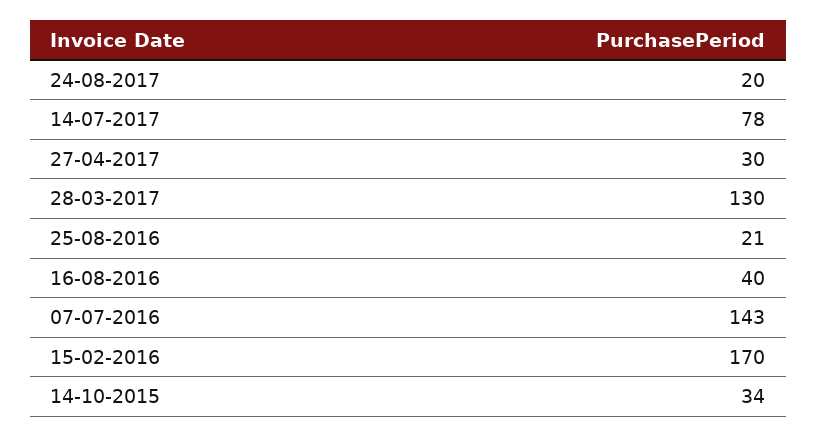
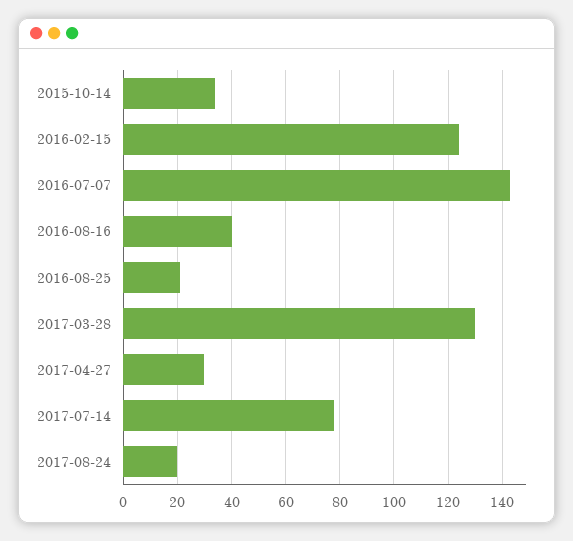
15-02-2016: 170 -> 125

